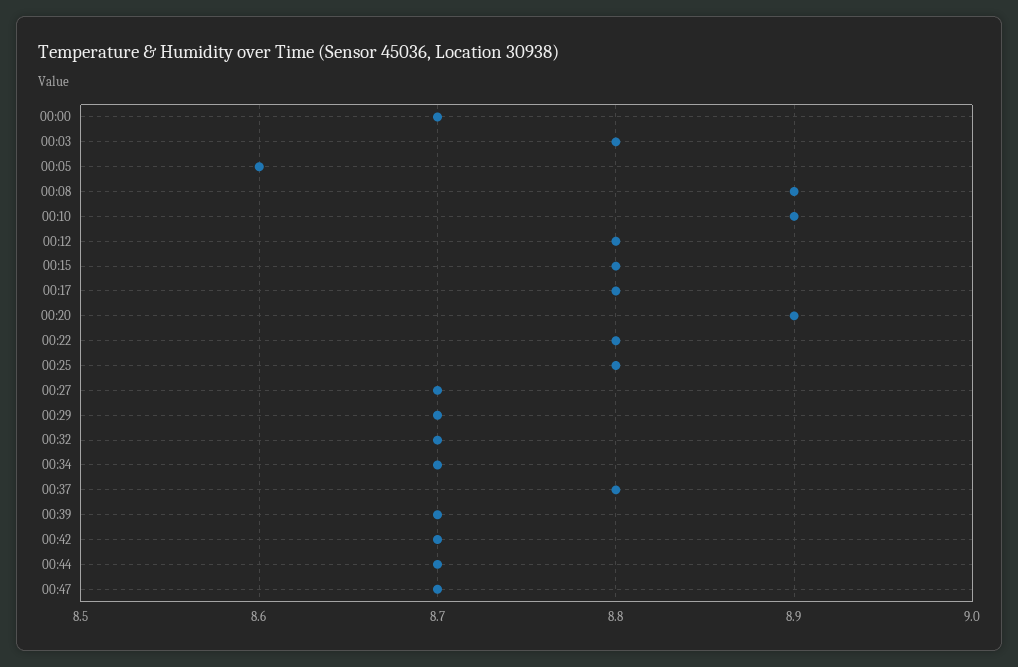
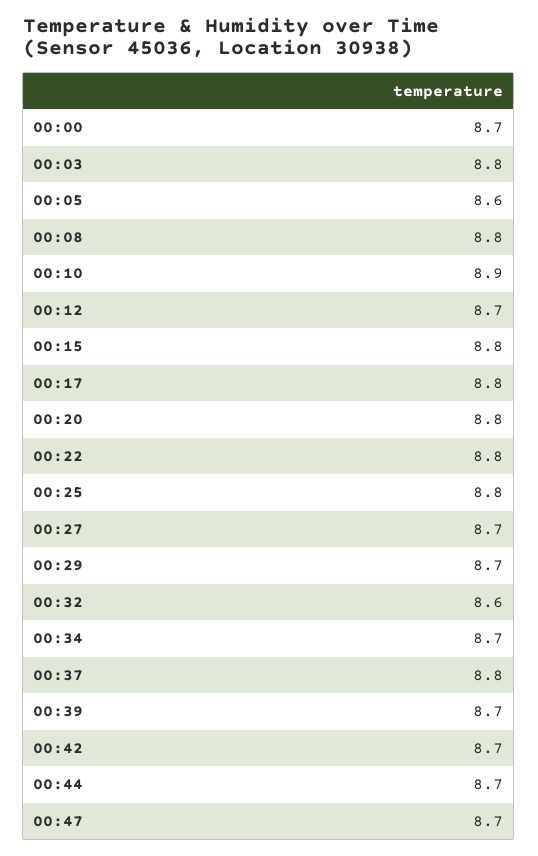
00:08: 8.9 -> 8.8
00:12: 8.8 -> 8.7
00:20: 8.9 -> 8.8
00:32: 8.7 -> 8.6

